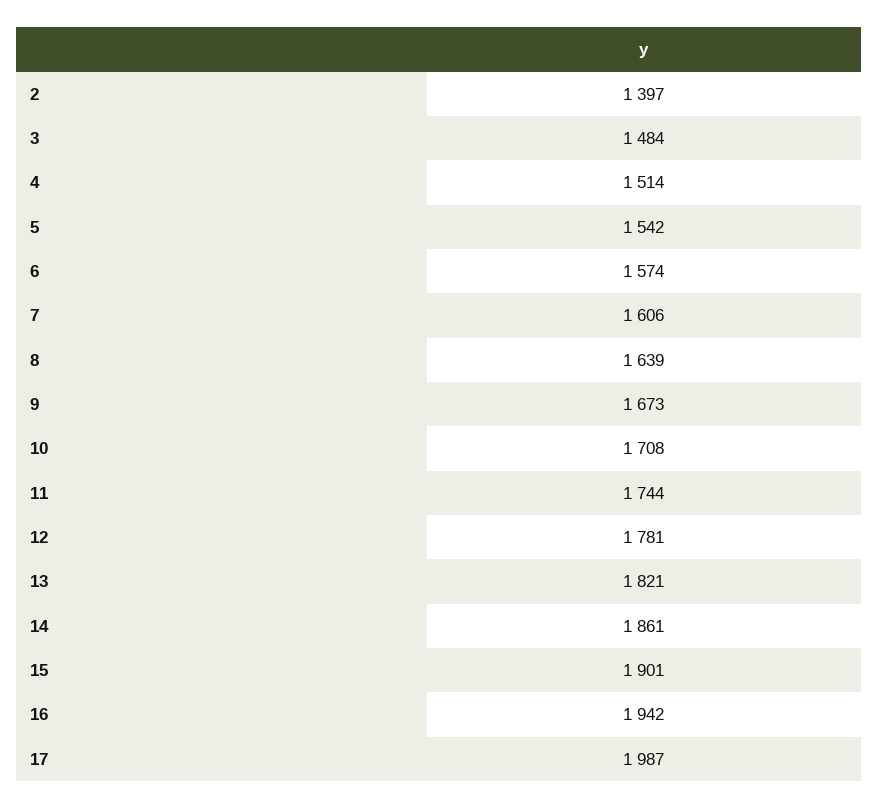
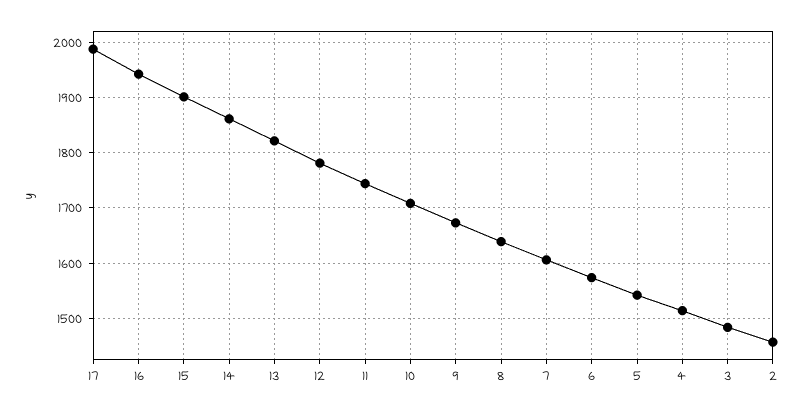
2: 1397 -> 1460

